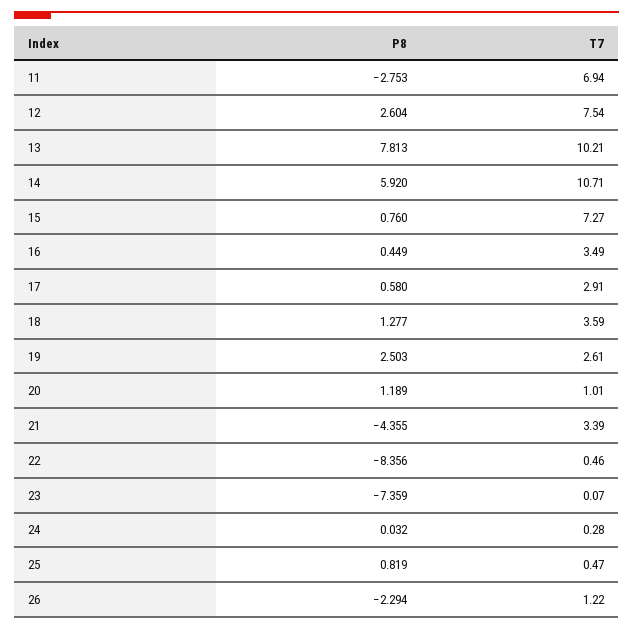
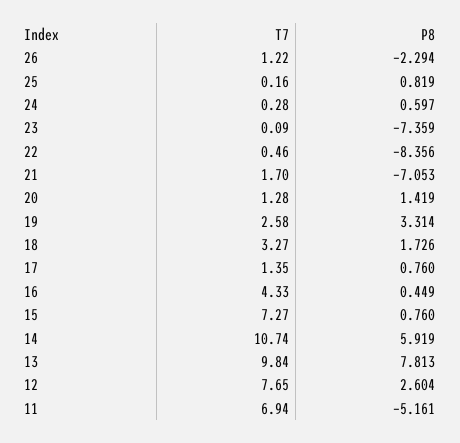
P8, 11: -2.753 -> -5.161
T7, 12: 7.54 -> 7.65
T7, 13: 10.21 -> 9.84
P8, 14: 5.92 -> 5.919
T7, 14: 10.71 -> 10.74
T7, 16: 3.49 -> 4.33
P8, 17: 0.58 -> 0.76
T7, 17: 2.91 -> 1.35
P8, 18: 1.277 -> 1.726
T7, 18: 3.59 -> 3.27
P8, 19: 2.503 -> 3.314
T7, 19: 2.61 -> 2.58
P8, 20: 1.189 -> 1.419
T7, 20: 1.01 -> 1.28
P8, 21: -4.355 -> -7.053
T7, 21: 3.39 -> 1.7
T7, 23: 0.07 -> 0.09
P8, 24: 0.032 -> 0.597
T7, 25: 0.47 -> 0.16

